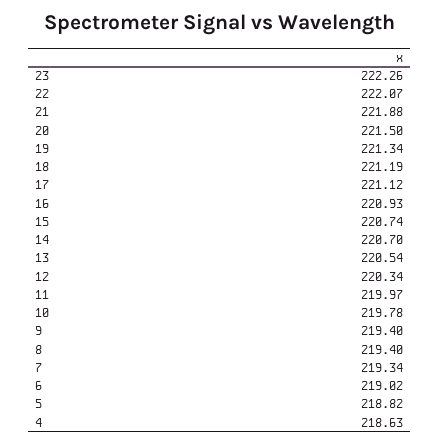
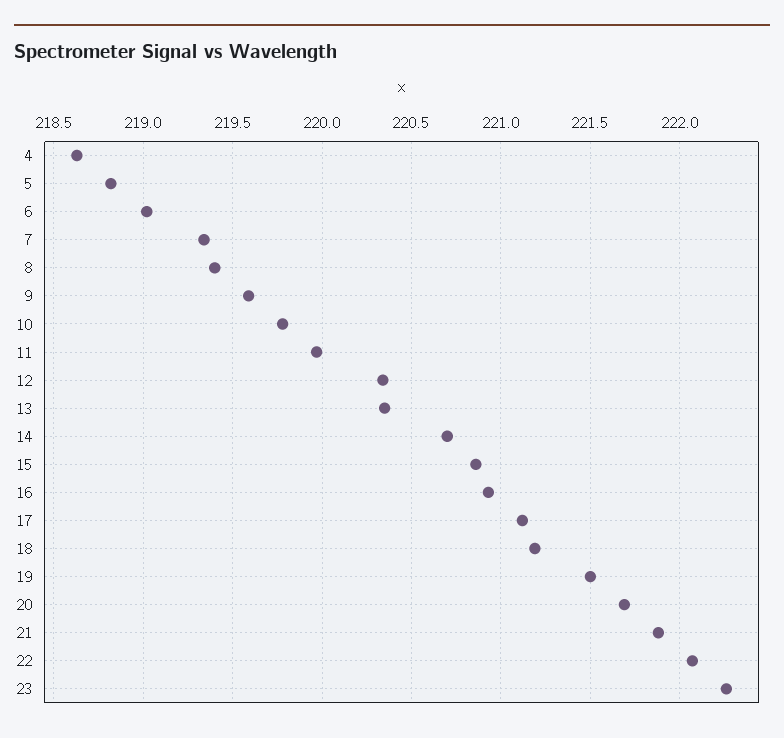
20: 221.5 -> 221.7
19: 221.34 -> 221.5
15: 220.74 -> 220.85
13: 220.54 -> 220.35
9: 219.4 -> 219.6

